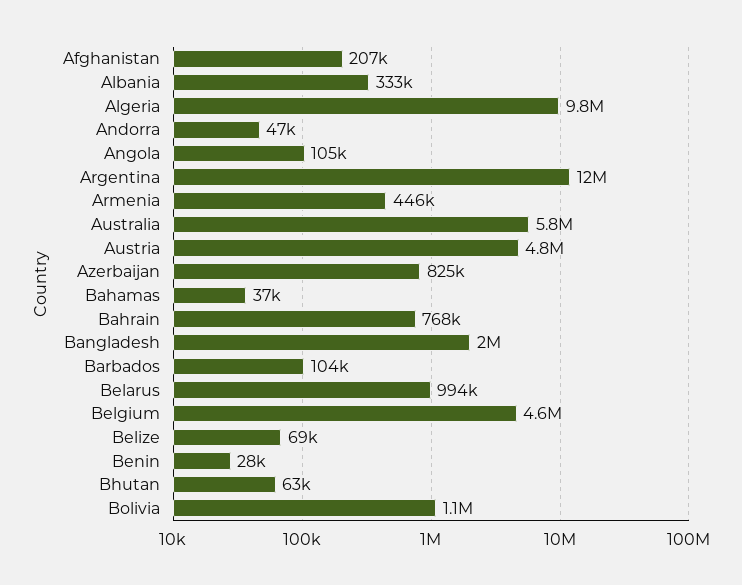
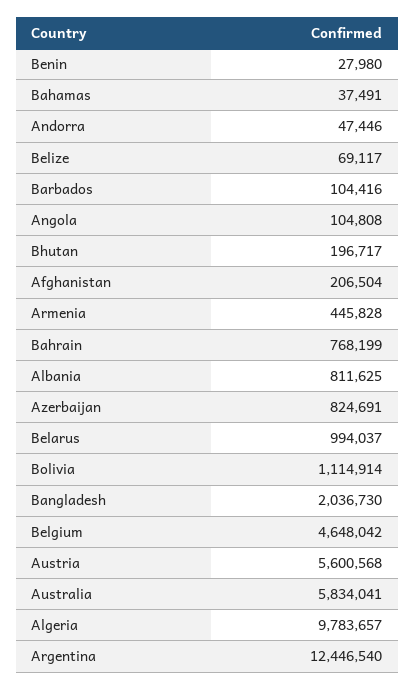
Albania: 333000 -> 811625
Austria: 4800000 -> 5600568
Bhutan: 63000 -> 196717

